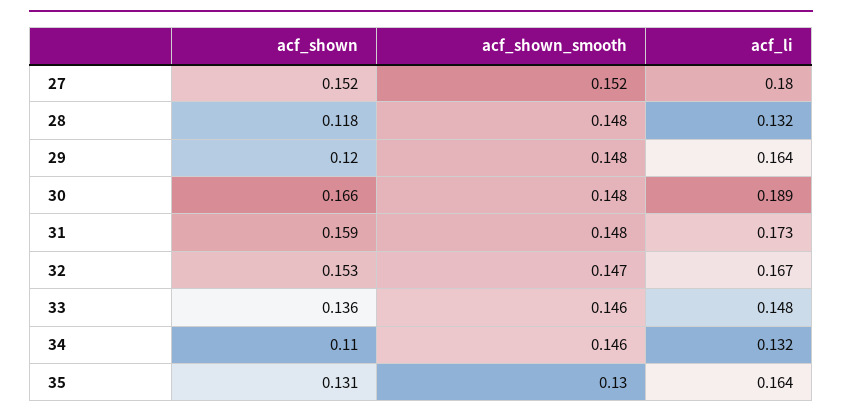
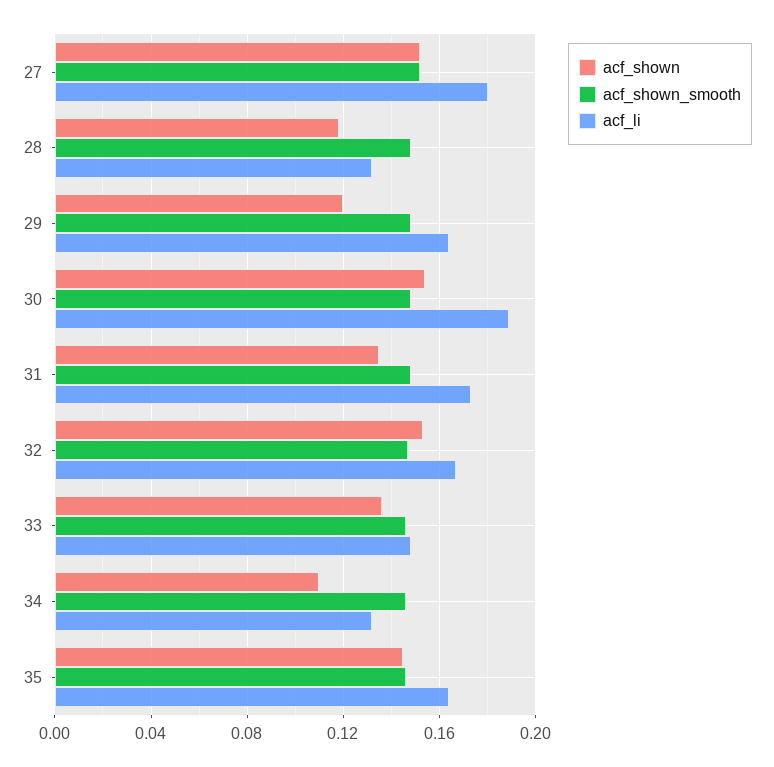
acf_shown, 30: 0.166 -> 0.155
acf_shown, 31: 0.159 -> 0.135
acf_shown, 35: 0.131 -> 0.145
acf_shown_smooth, 35: 0.13 -> 0.145

